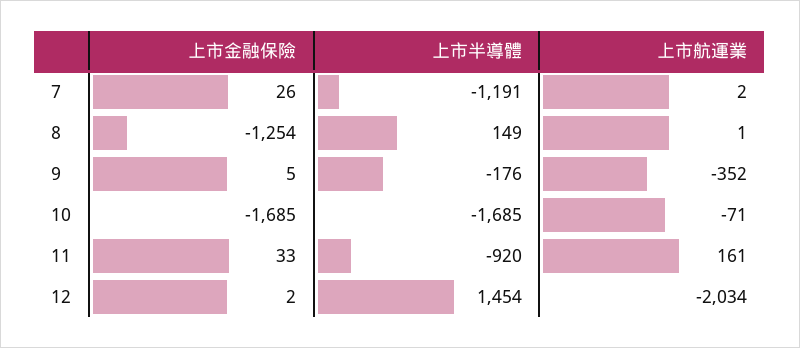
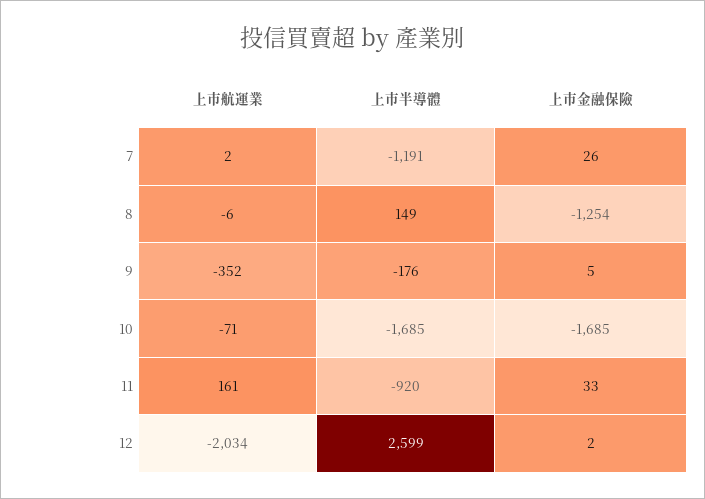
上市航運業, 8: 1 -> -6
上市半導體, 12: 1454 -> 2599

